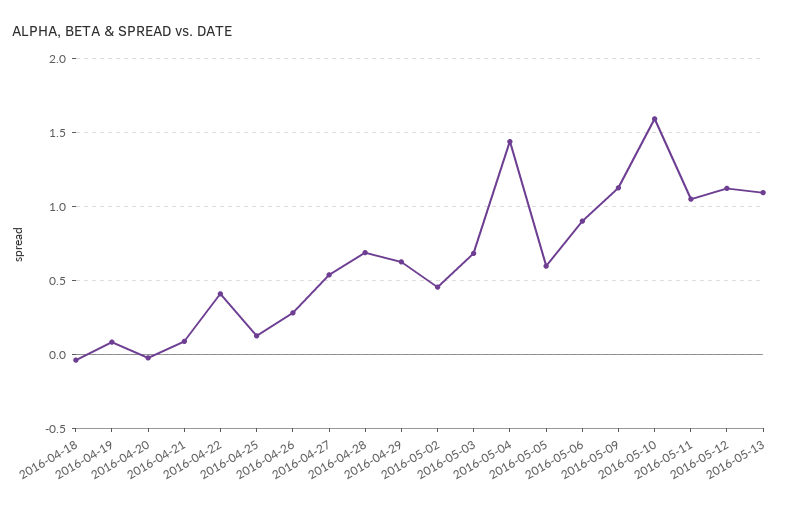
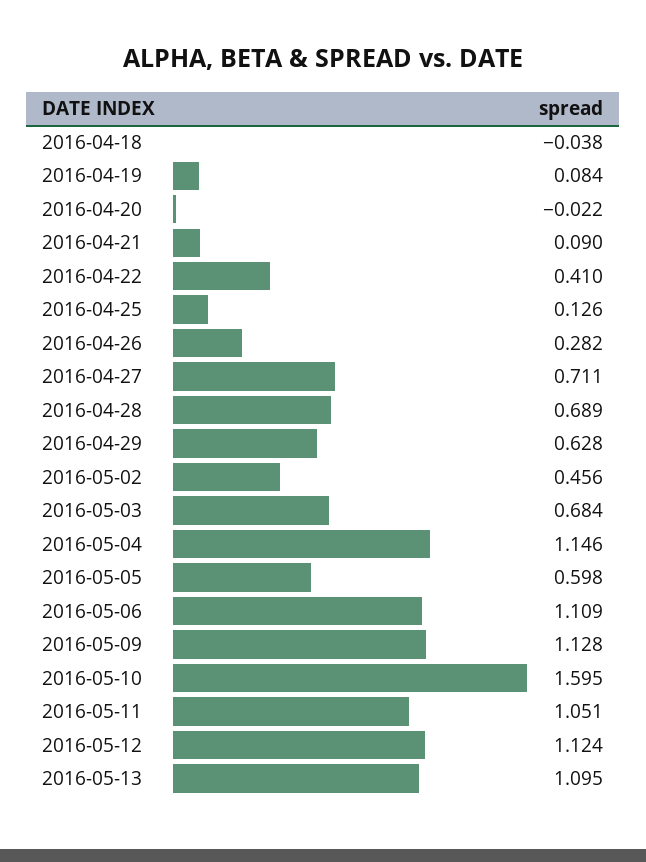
2016-04-27: 0.55 -> 0.711
2016-05-04: 1.45 -> 1.146
2016-05-06: 0.9 -> 1.109

